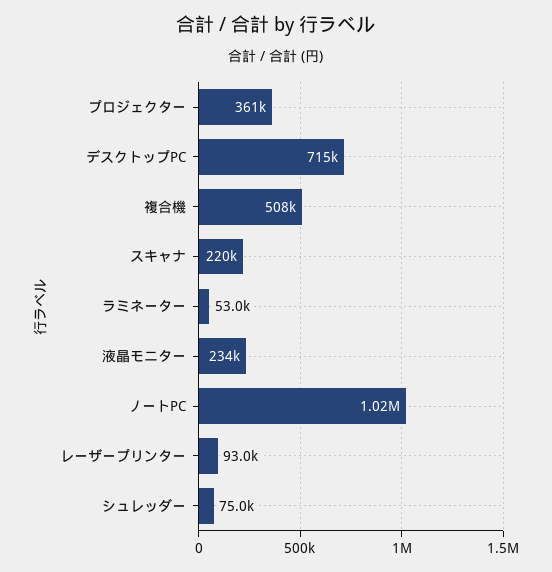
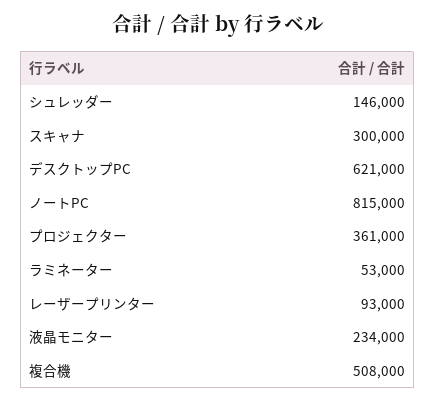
デスクトップPC: 715000 -> 621000
スキャナ: 220000 -> 300000
ノートPC: 1020000 -> 815000
シュレッダー: 75000 -> 146000

